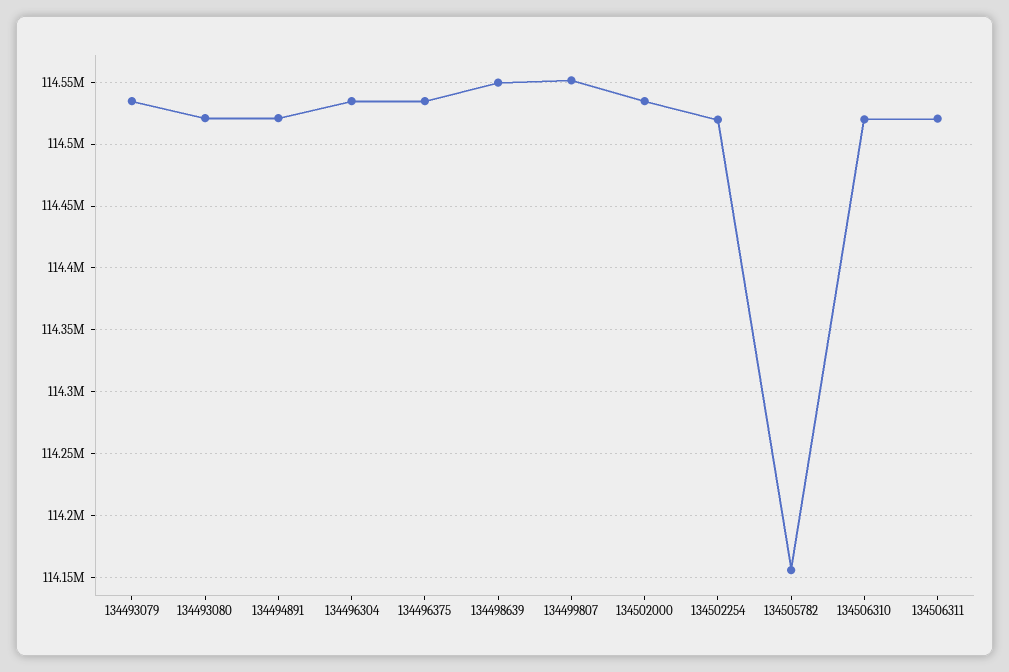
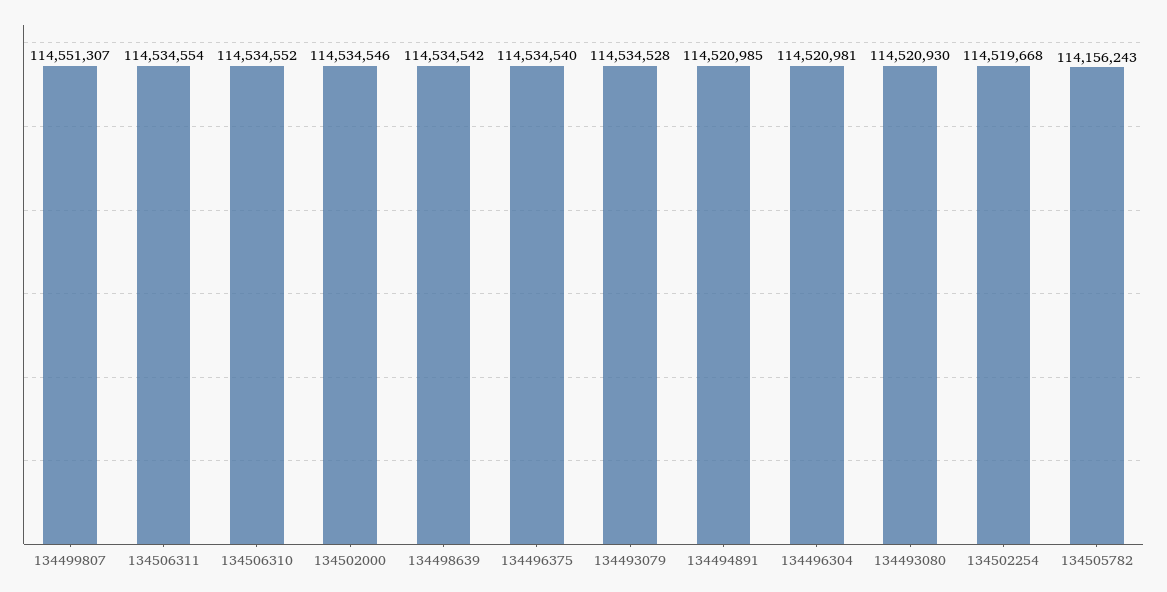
134496304: 114535000 -> 114520981
134498639: 114550000 -> 114534542
134506310: 114520000 -> 114534552
134506311: 114520000 -> 114534554

